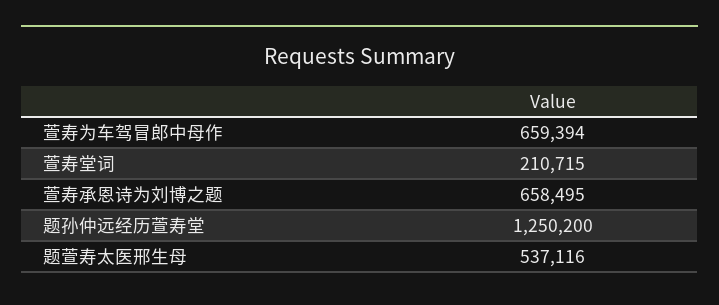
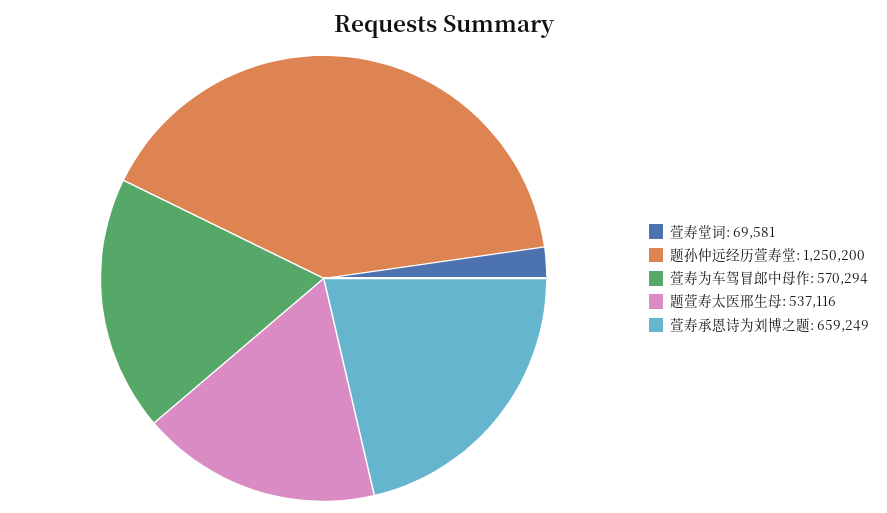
萱寿为车驾冒郎中母作: 659394 -> 570294
萱寿堂词: 210715 -> 69581
萱寿承恩诗为刘博之题: 658495 -> 659249

